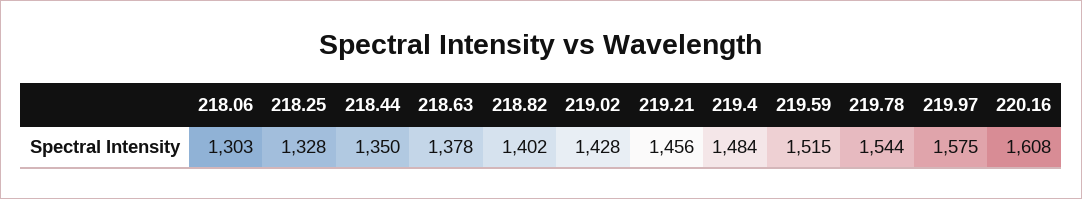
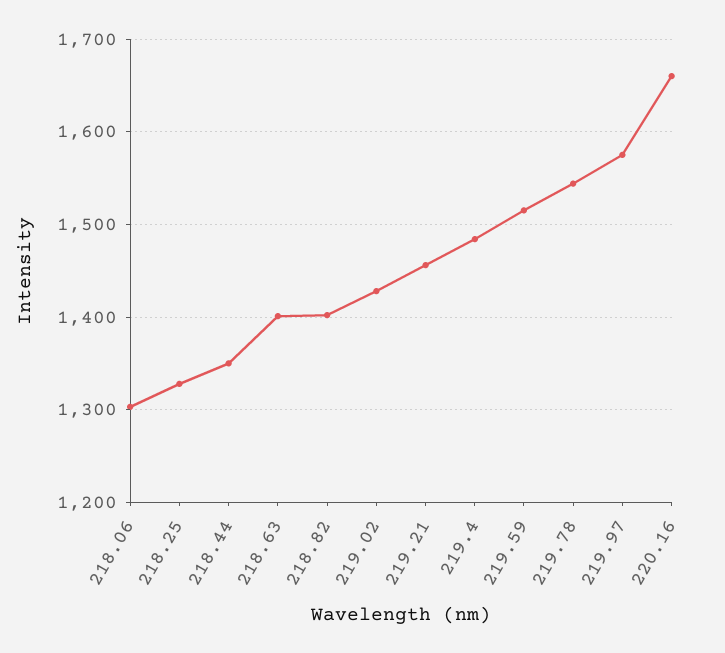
218.63: 1378 -> 1400
220.16: 1608 -> 1660

